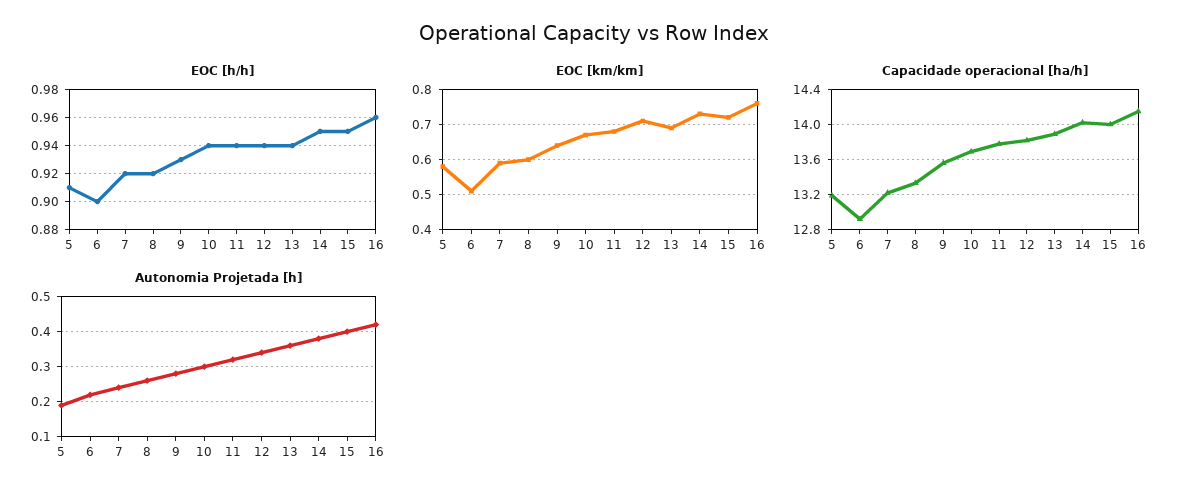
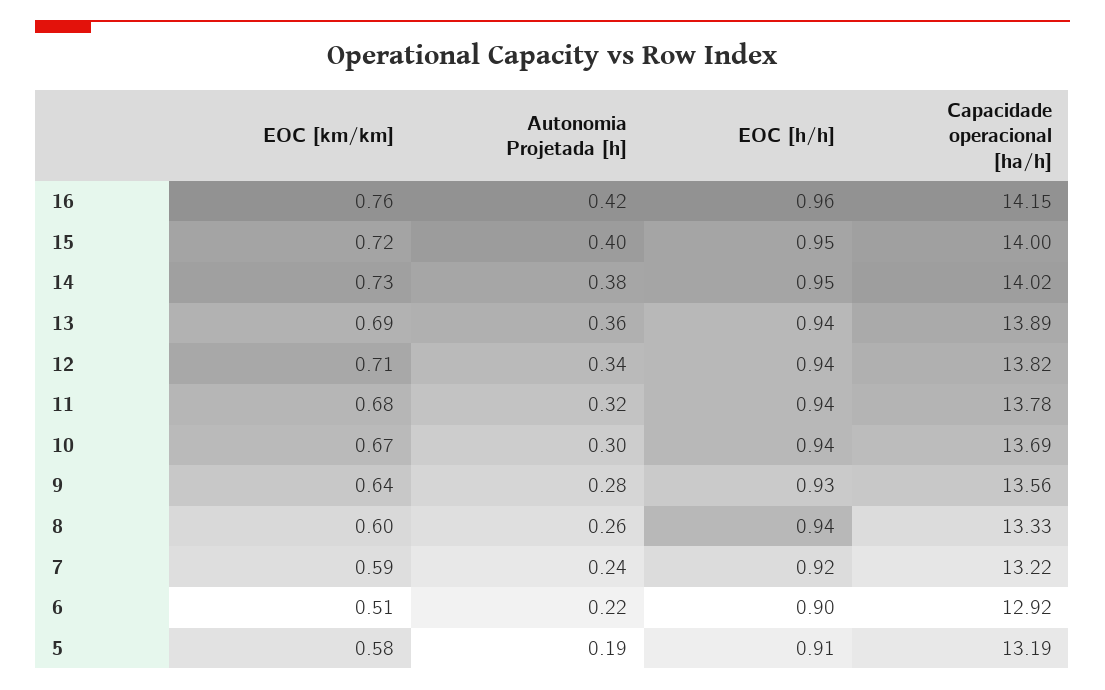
EOC [h/h], 8: 0.92 -> 0.94

